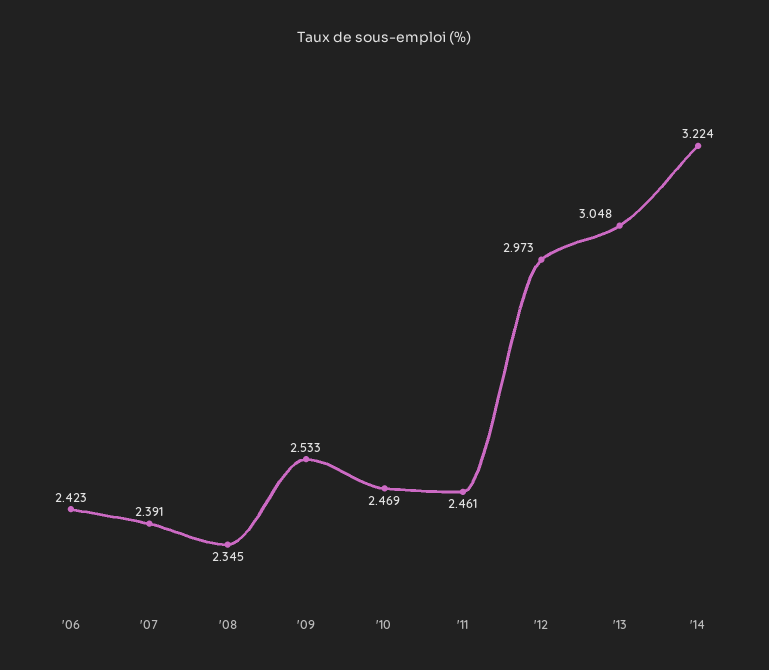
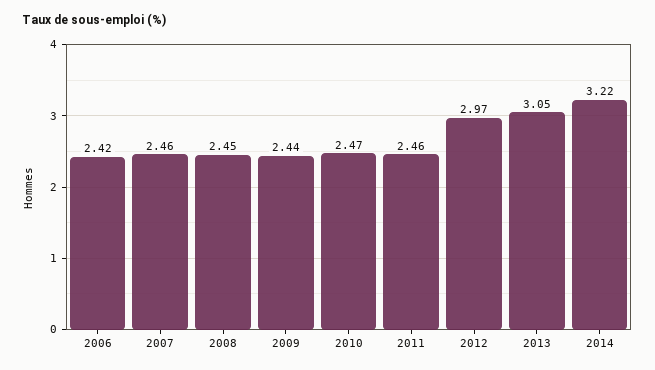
'07: 2.391 -> 2.46
'08: 2.345 -> 2.45
'09: 2.533 -> 2.44

